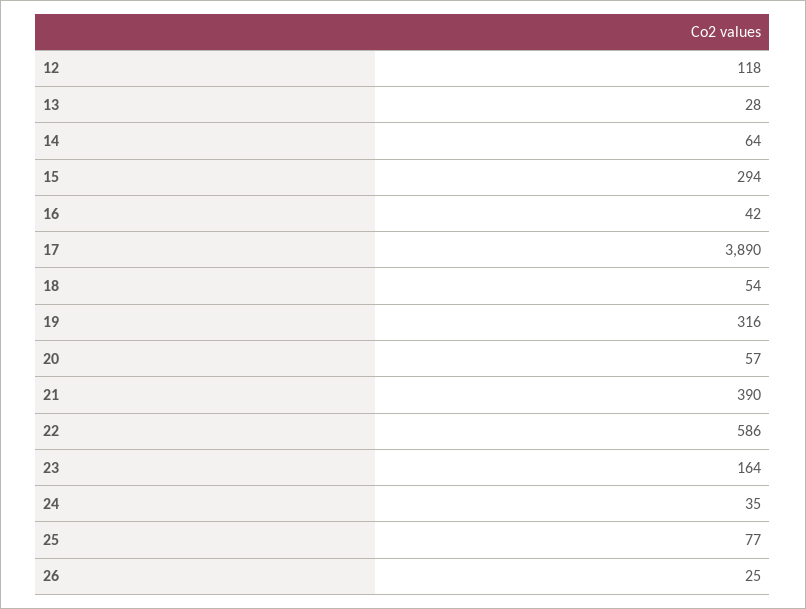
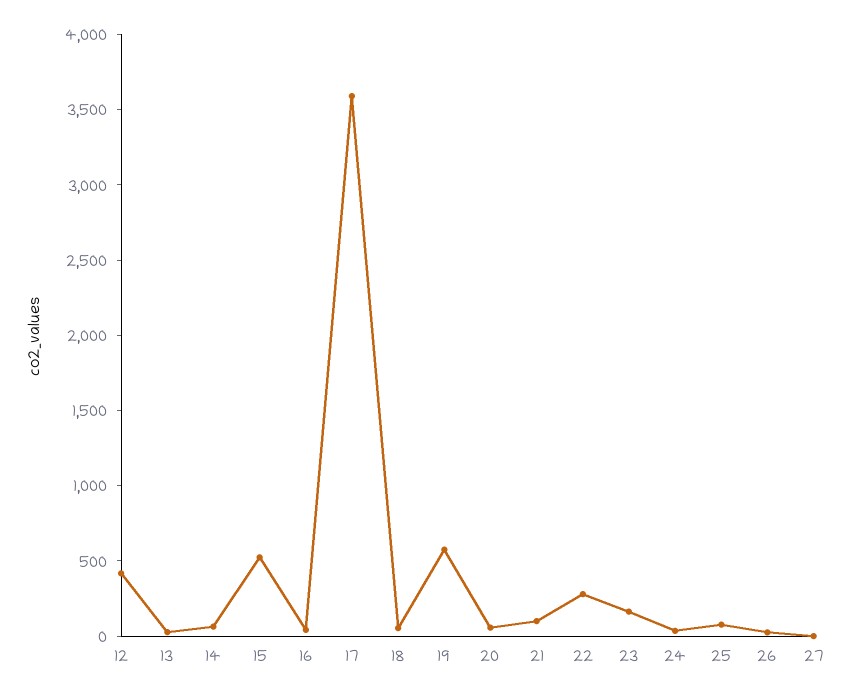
12: 118 -> 400
15: 294 -> 500
17: 3890 -> 3600
19: 316 -> 600
21: 390 -> 100
22: 586 -> 300
27: none -> 0

